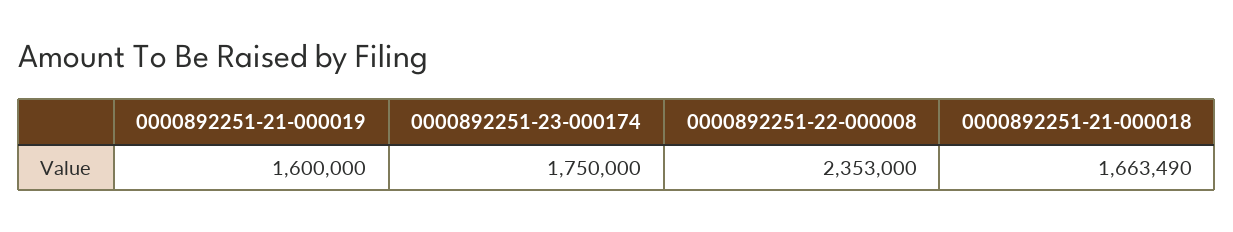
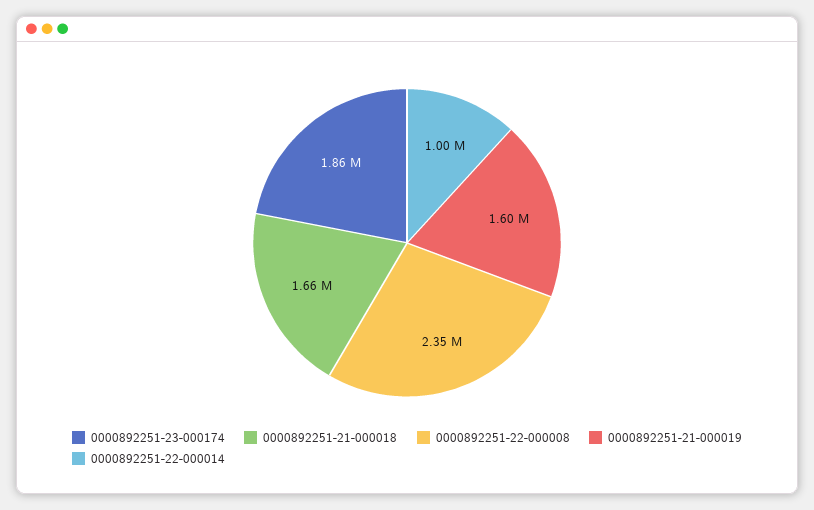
0000892251-23-000174: 1750000 -> 1860000
0000892251-22-000014: none -> 1000000

